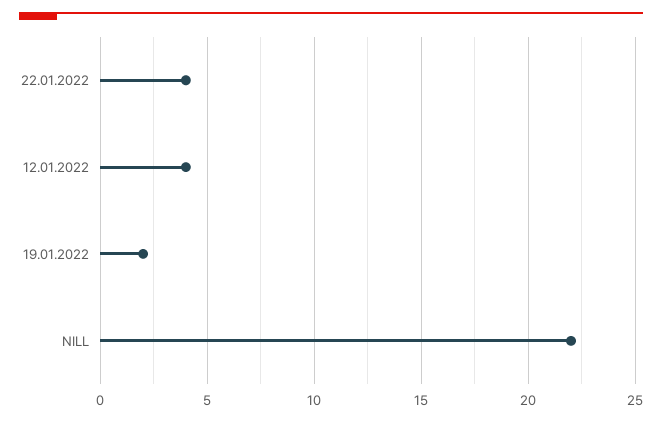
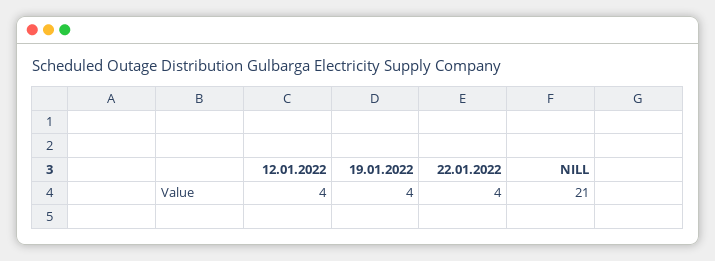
19.01.2022: 2 -> 4
NILL: 22 -> 21

